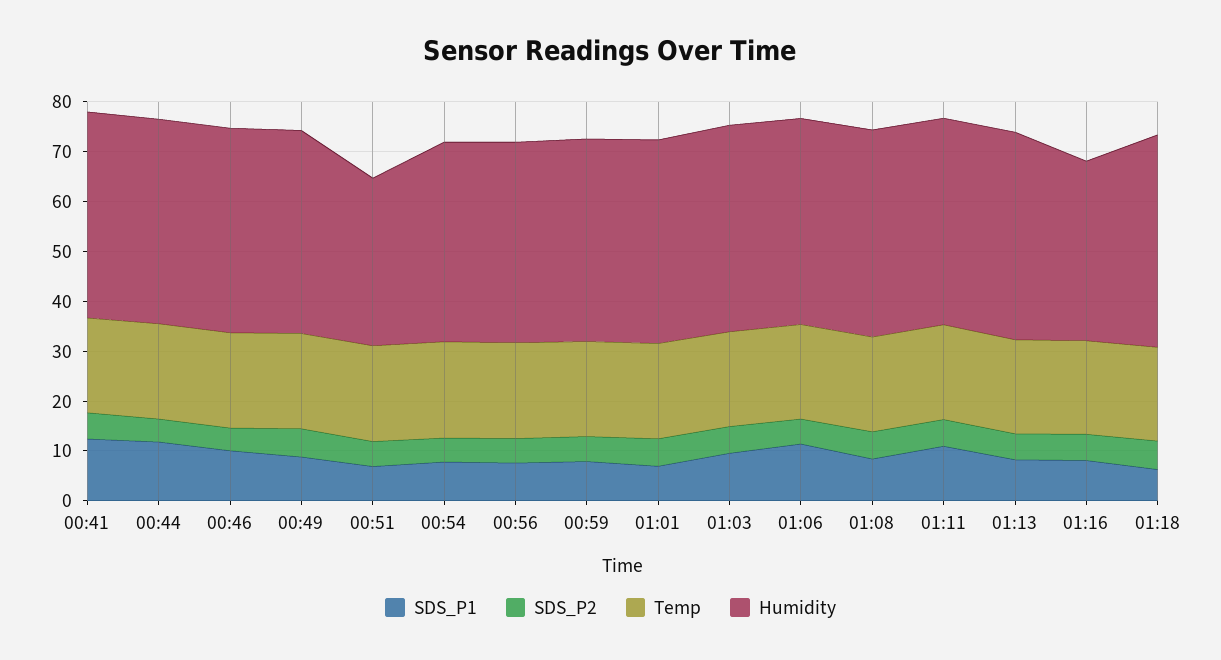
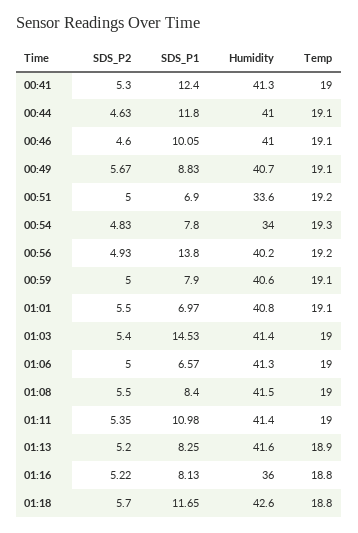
Humidity, 00:54: 40 -> 34
SDS_P1, 00:56: 8 -> 13.8
SDS_P1, 01:03: 10 -> 14.53
SDS_P1, 01:06: 12 -> 6.57
SDS_P1, 01:18: 6 -> 11.65

